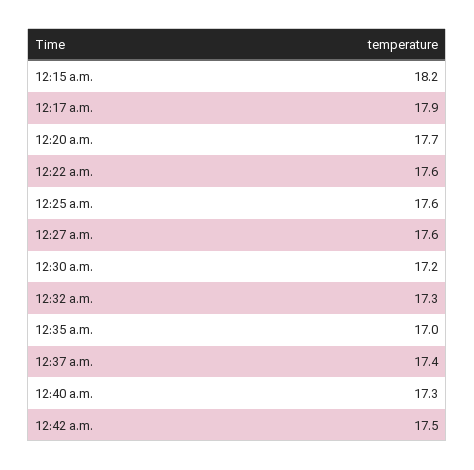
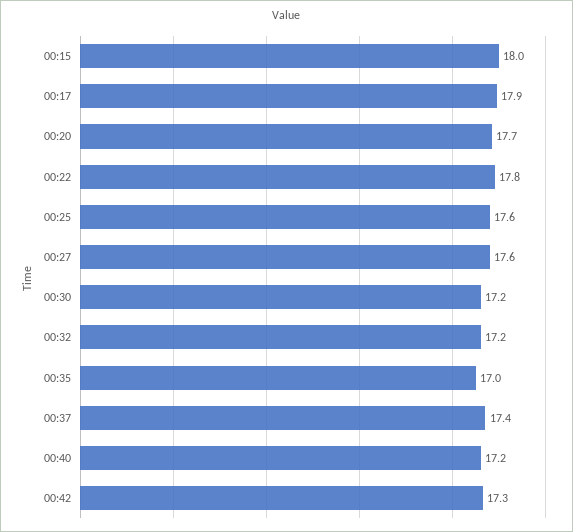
12:15 a.m.: 18.2 -> 18
12:22 a.m.: 17.6 -> 17.8
12:32 a.m.: 17.3 -> 17.2
12:40 a.m.: 17.3 -> 17.2
12:42 a.m.: 17.5 -> 17.3

